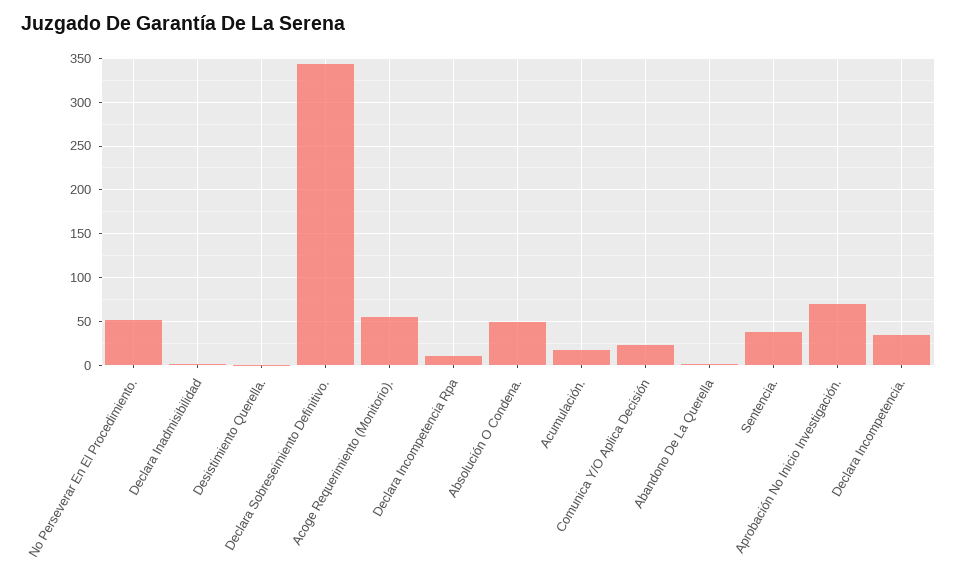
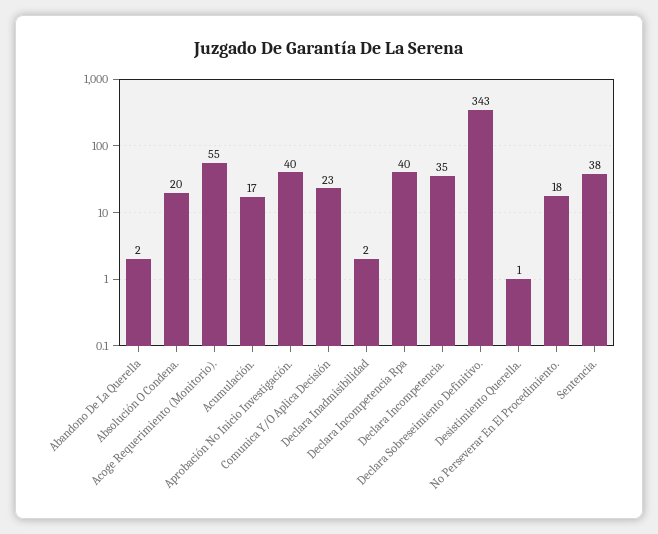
No Perseverar En El Procedimiento.: 50 -> 18
Declara Incompetencia Rpa: 10 -> 40
Absolución O Condena.: 50 -> 20
Aprobación No Inicio Investigación.: 70 -> 40

